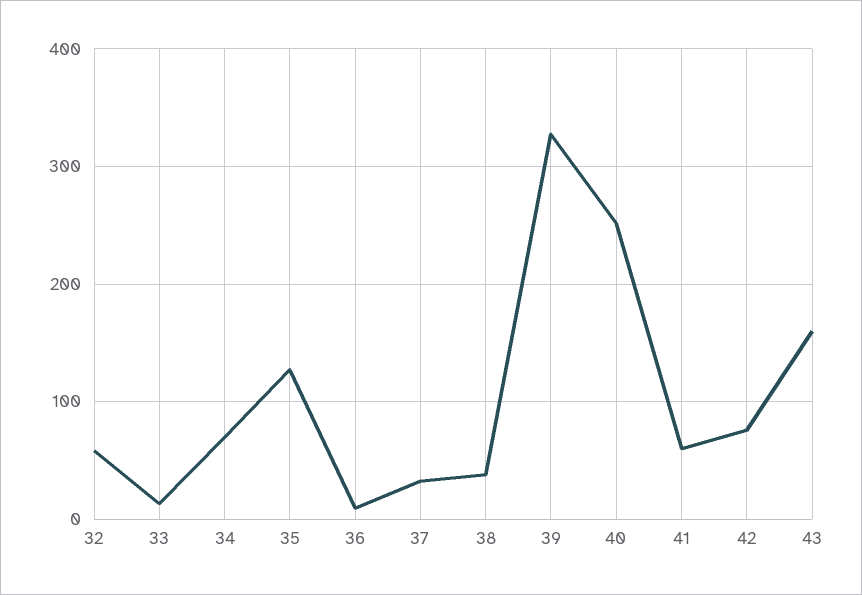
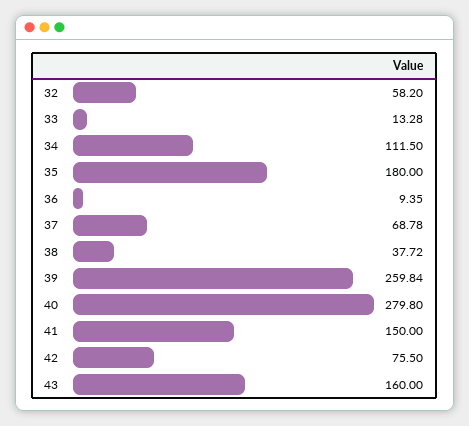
34: 70 -> 111.5
35: 130 -> 180
37: 30 -> 68.78
39: 330 -> 259.84
40: 250 -> 279.8
41: 60 -> 150

